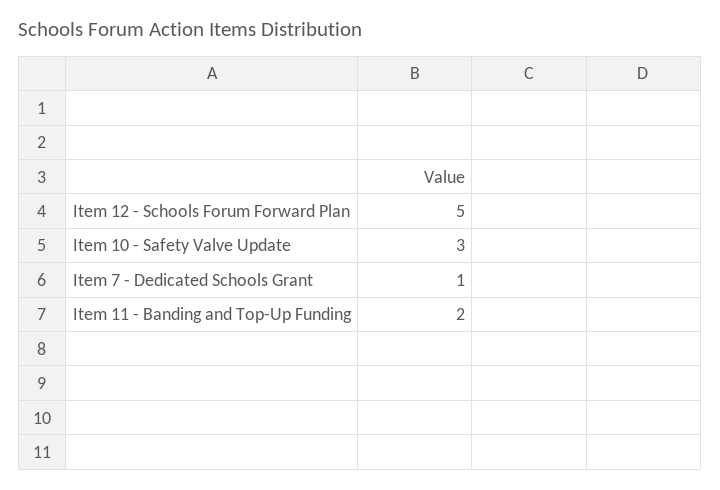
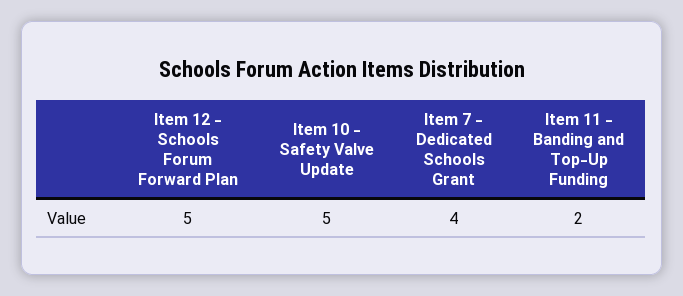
Item 10 - Safety Valve Update: 3 -> 5
Item 7 - Dedicated Schools Grant: 1 -> 4

